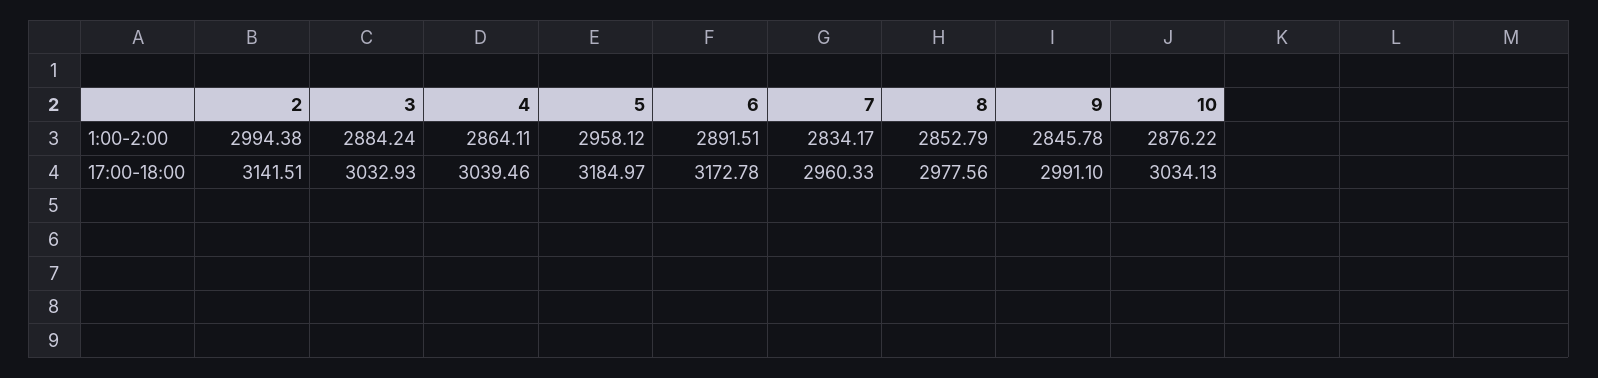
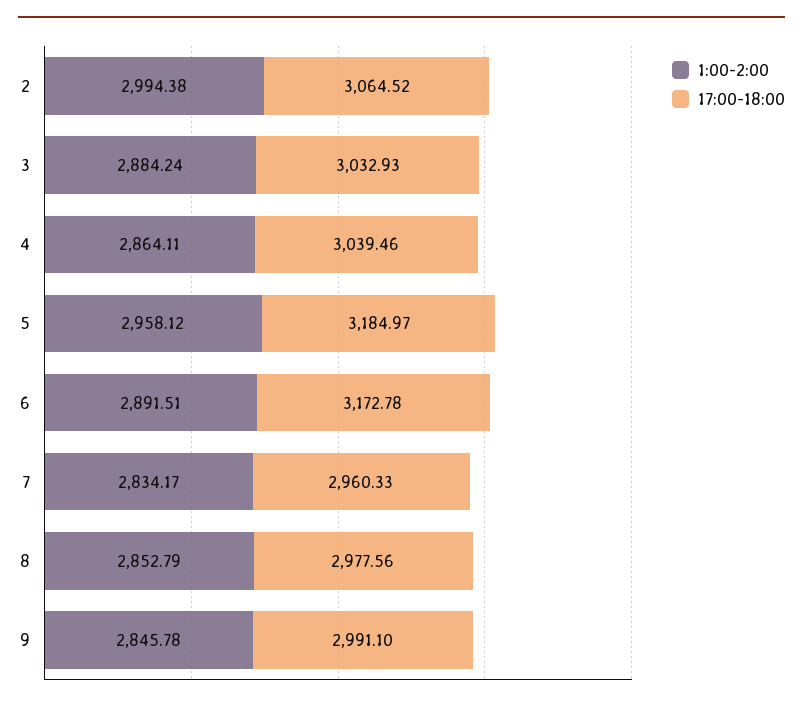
1:00-2:00, 10: 2876.22 -> none
17:00-18:00, 2: 3141.51 -> 3064.52
17:00-18:00, 10: 3034.13 -> none

